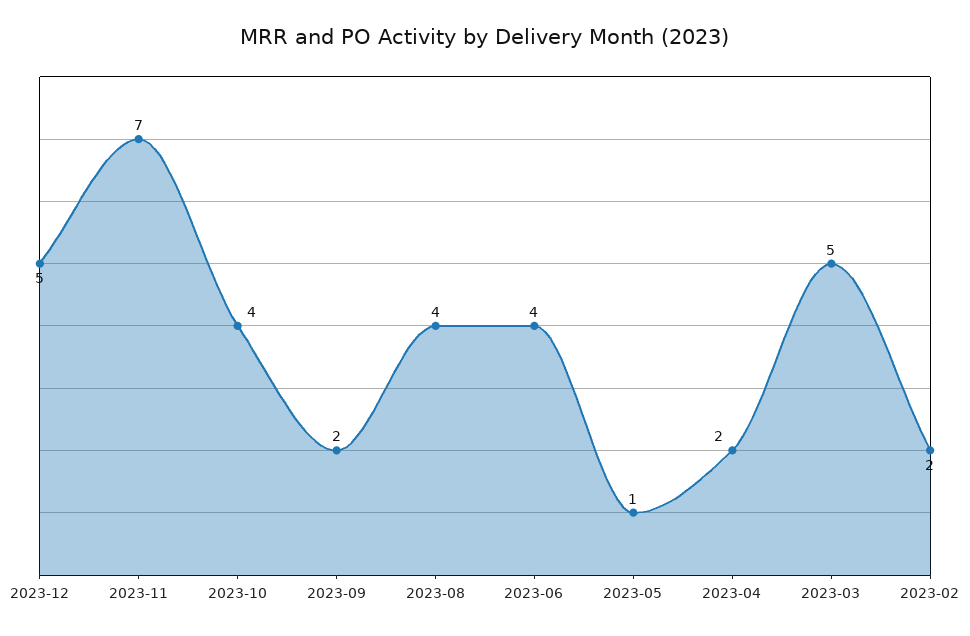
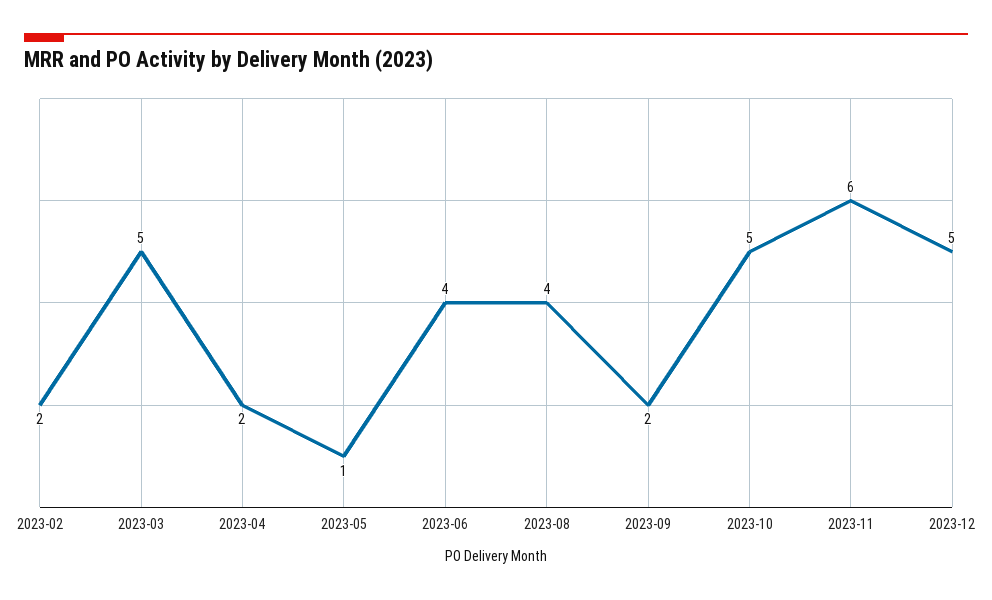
2023-11: 7 -> 6
2023-10: 4 -> 5

